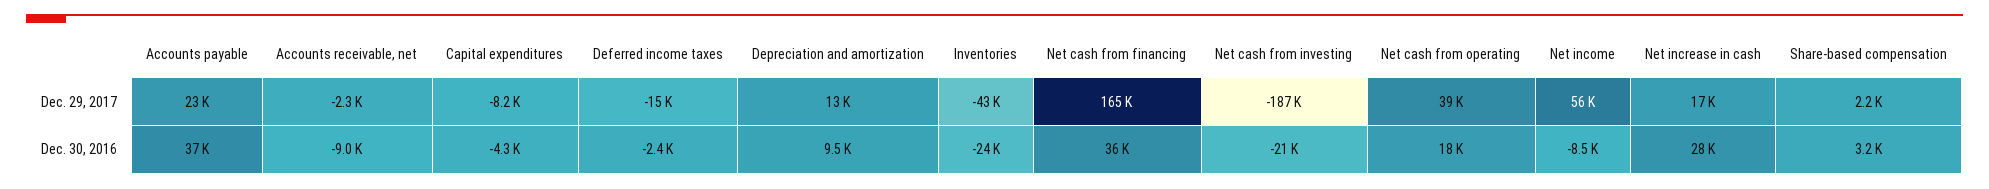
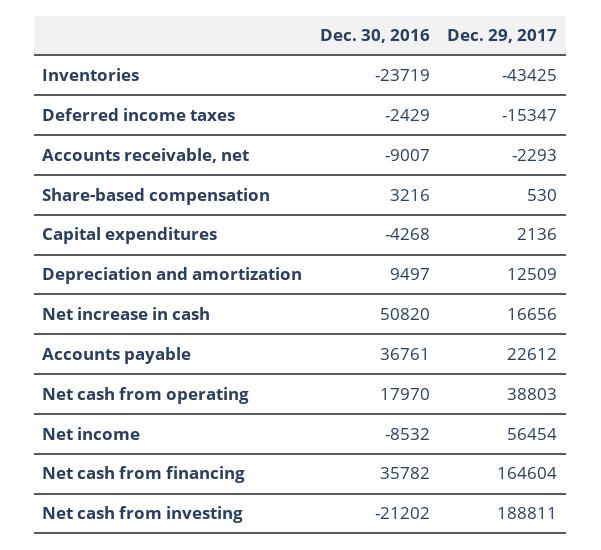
Capital expenditures, Dec. 29, 2017: -8200 -> 2136
Net cash from investing, Dec. 29, 2017: -187000 -> 188811
Share-based compensation, Dec. 29, 2017: 2200 -> 530
Net increase in cash, Dec. 30, 2016: 28000 -> 50820

